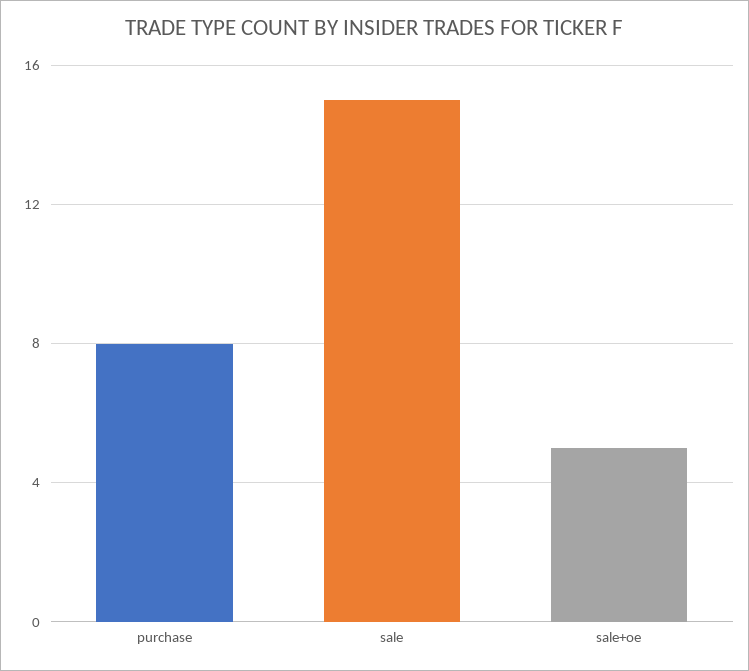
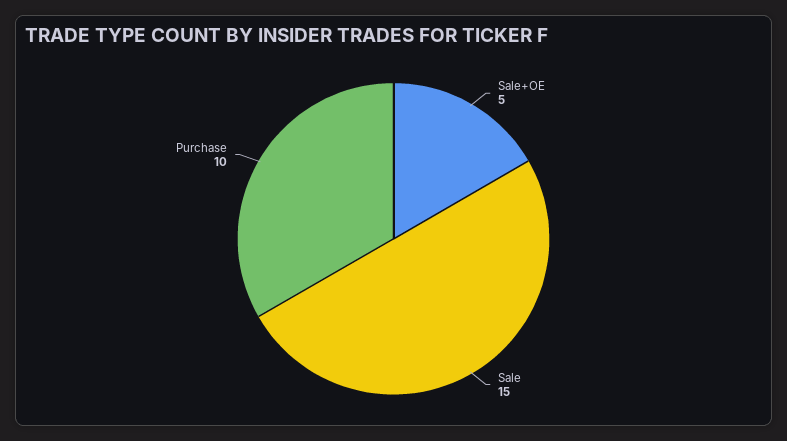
purchase: 8 -> 10

